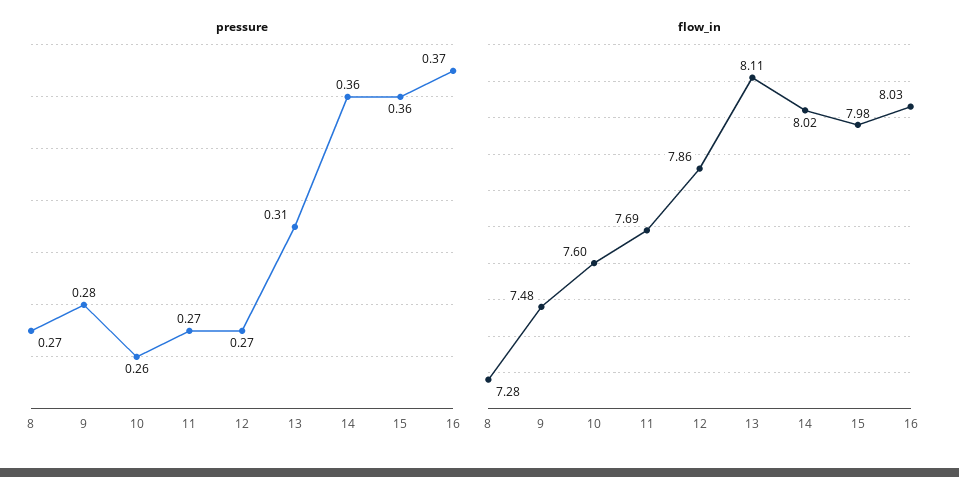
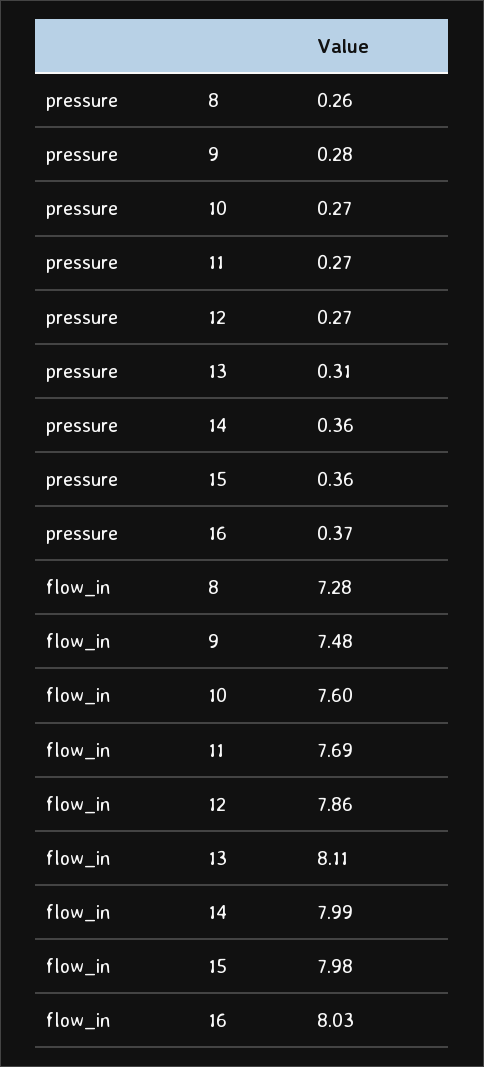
pressure, 8: 0.27 -> 0.26
pressure, 10: 0.26 -> 0.27
flow_in, 14: 8.02 -> 7.99

